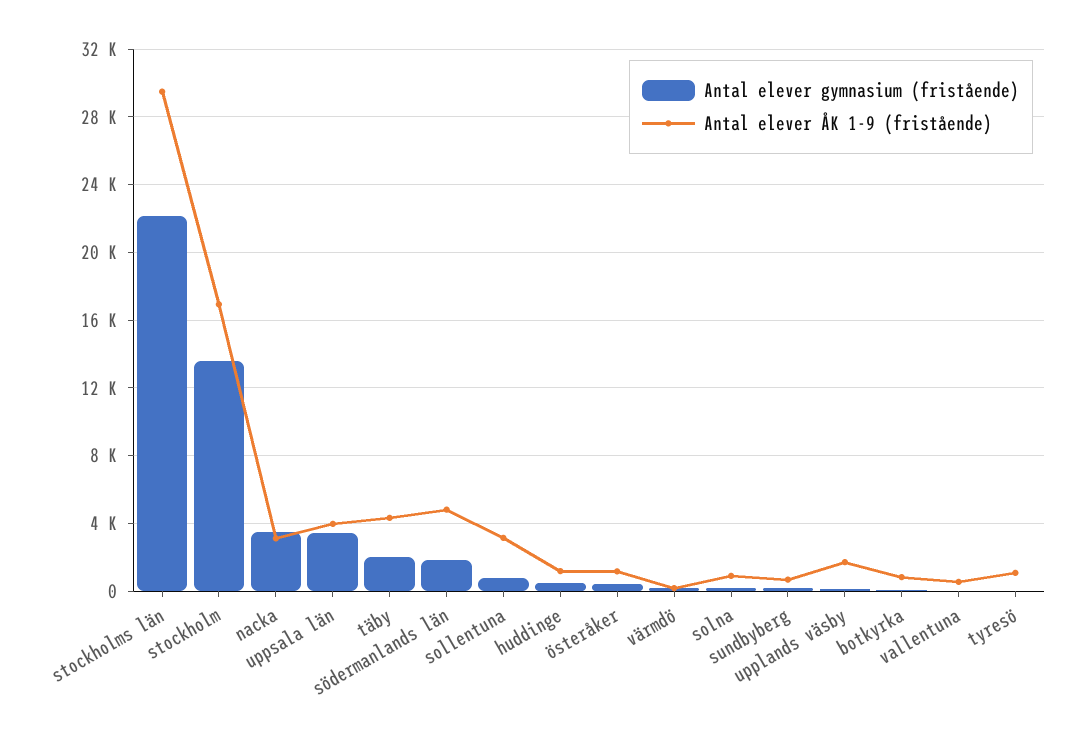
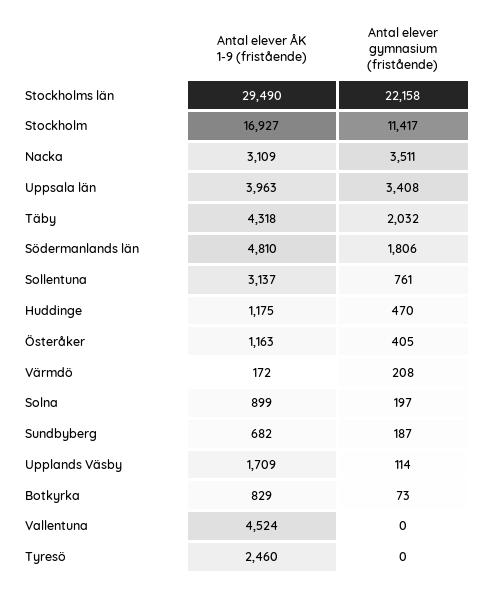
Antal elever gymnasium (fristående), stockholm: 13500 -> 11417
Antal elever ÅK 1-9 (fristående), vallentuna: 500 -> 4524
Antal elever ÅK 1-9 (fristående), tyresö: 1000 -> 2460

